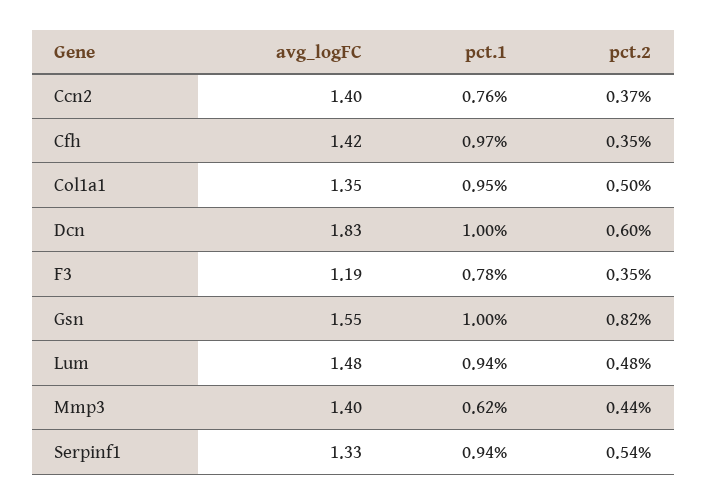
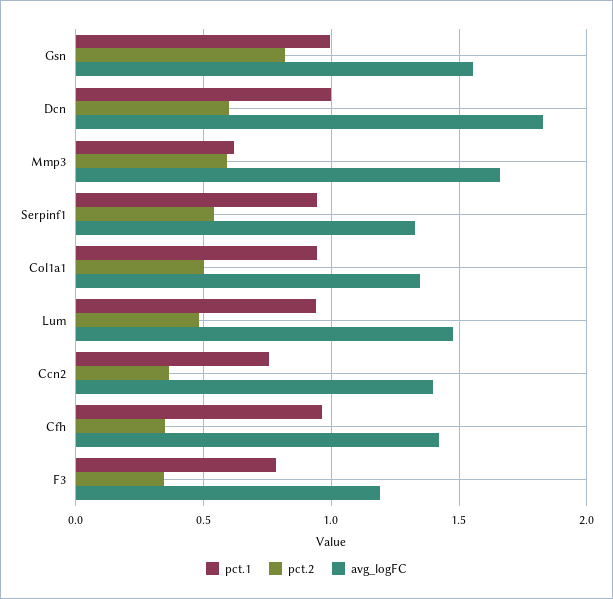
avg_logFC, Mmp3: 1.4 -> 1.65
pct.2, Mmp3: 0.44 -> 0.6

